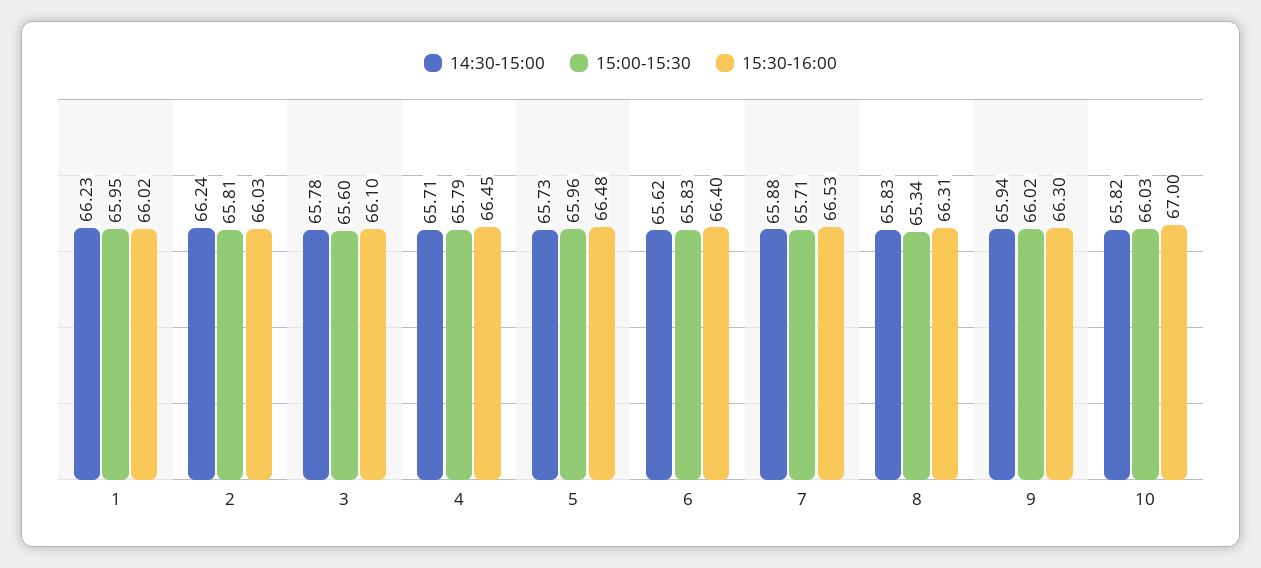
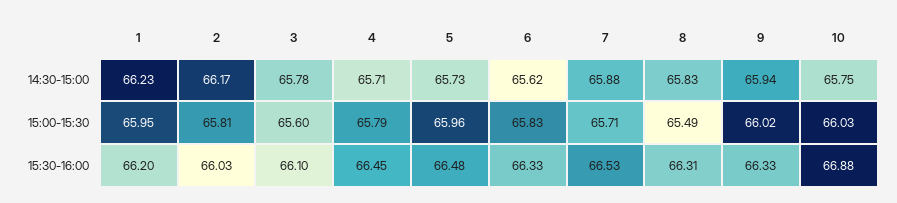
15:30-16:00, 1: 66.02 -> 66.2
14:30-15:00, 2: 66.24 -> 66.17
15:30-16:00, 6: 66.4 -> 66.33
15:00-15:30, 8: 65.34 -> 65.49
15:30-16:00, 9: 66.3 -> 66.33
14:30-15:00, 10: 65.82 -> 65.75
15:30-16:00, 10: 67 -> 66.88

